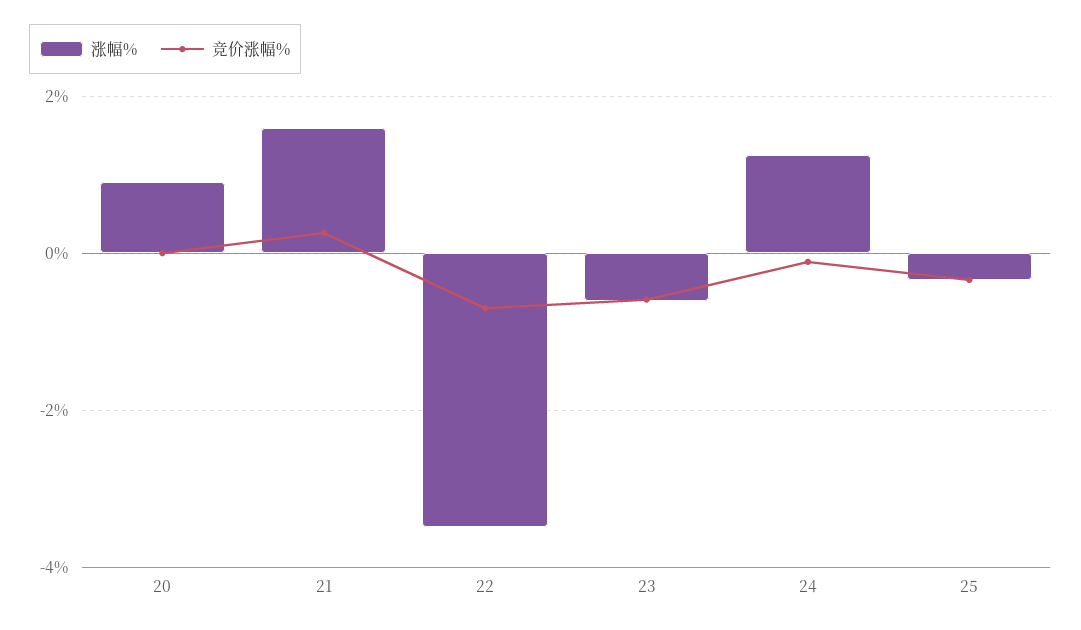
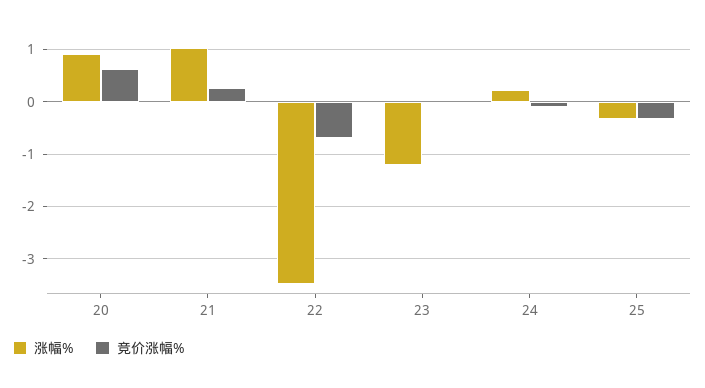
竞价涨幅%, 20: 0 -> 0.6
涨幅%, 21: 1.6 -> 1
涨幅%, 23: -0.6 -> -1.2
竞价涨幅%, 23: -0.6 -> 0
涨幅%, 24: 1.2 -> 0.2

